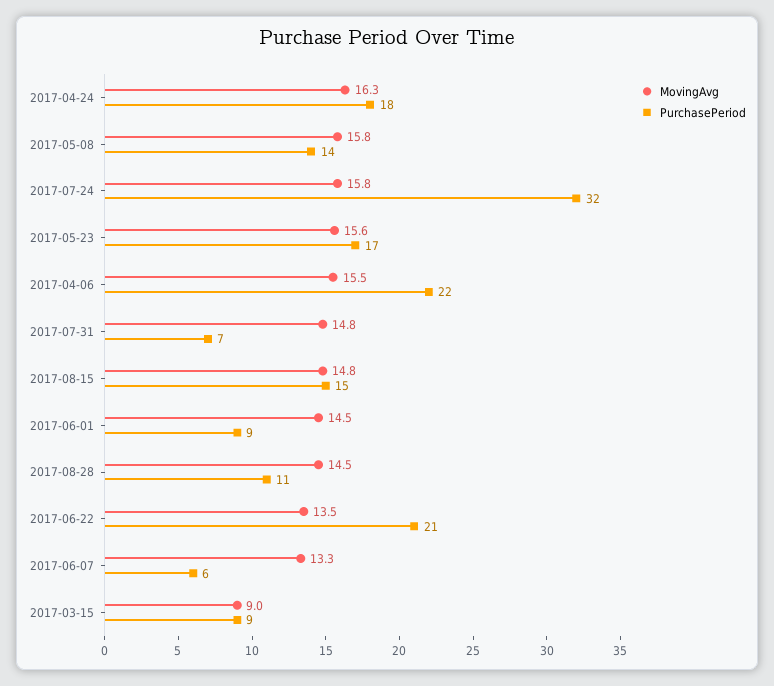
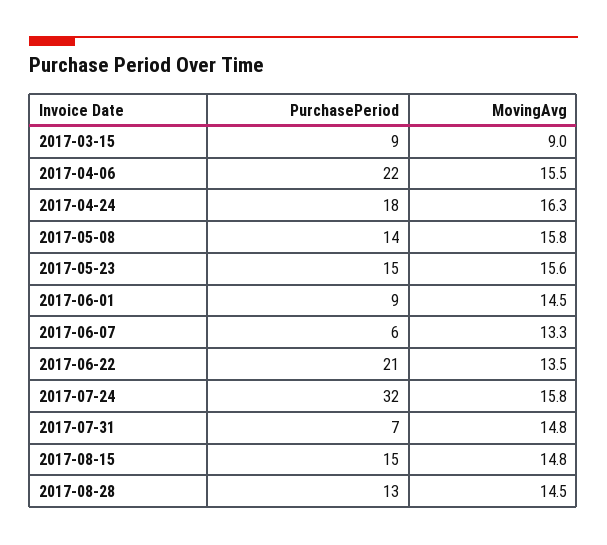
PurchasePeriod, 2017-05-23: 17 -> 15
PurchasePeriod, 2017-08-28: 11 -> 13

